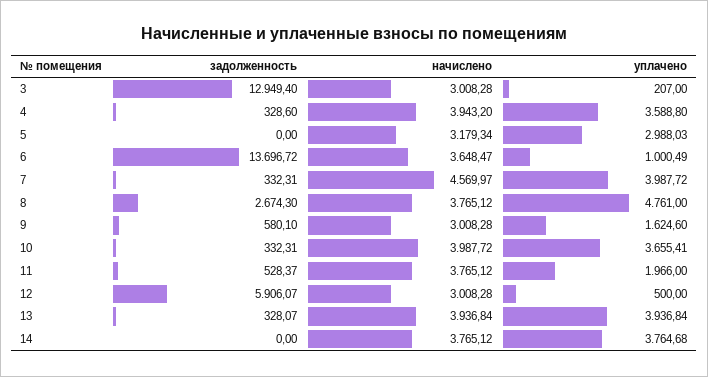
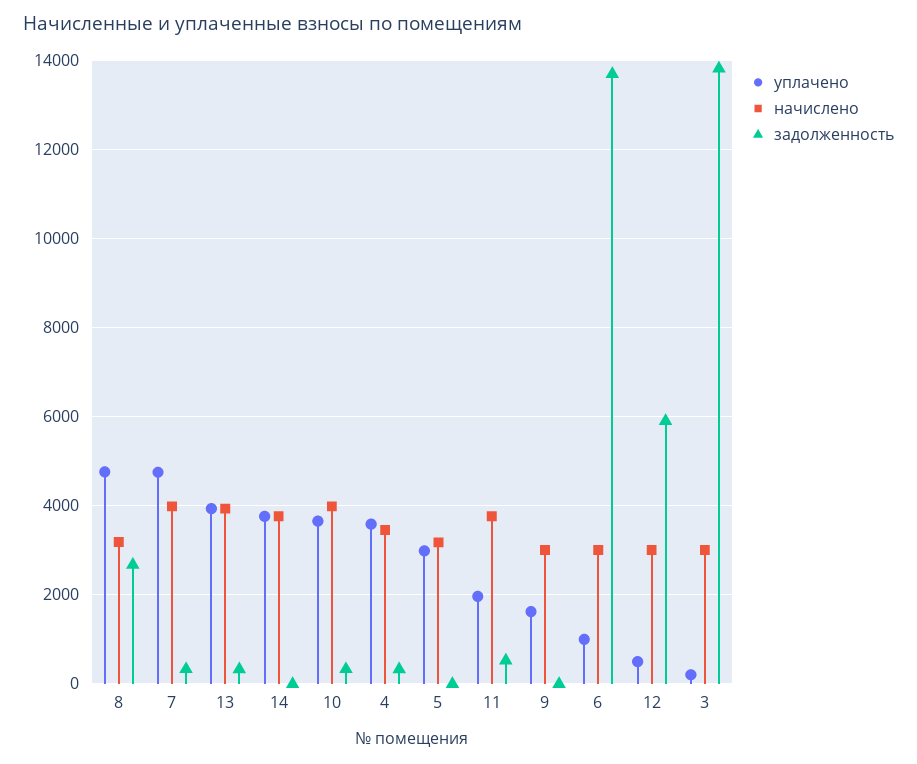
задолженность, 3: 12949.4 -> 13800
начислено, 4: 3943.2 -> 3400
начислено, 6: 3648.47 -> 3000
начислено, 7: 4569.97 -> 4000
уплачено, 7: 3987.72 -> 4800
начислено, 8: 3765.12 -> 3200
задолженность, 9: 580.1 -> 0

